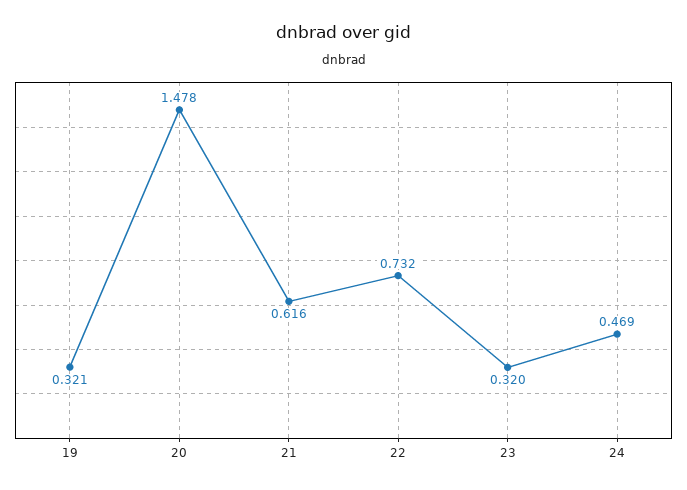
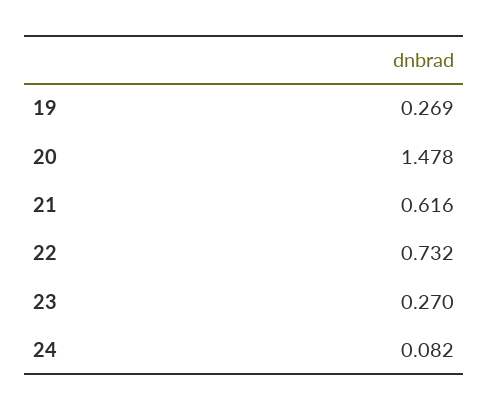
19: 0.321 -> 0.269
23: 0.32 -> 0.27
24: 0.469 -> 0.082

